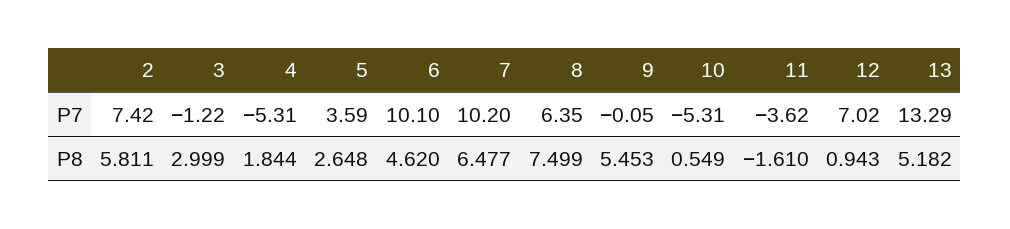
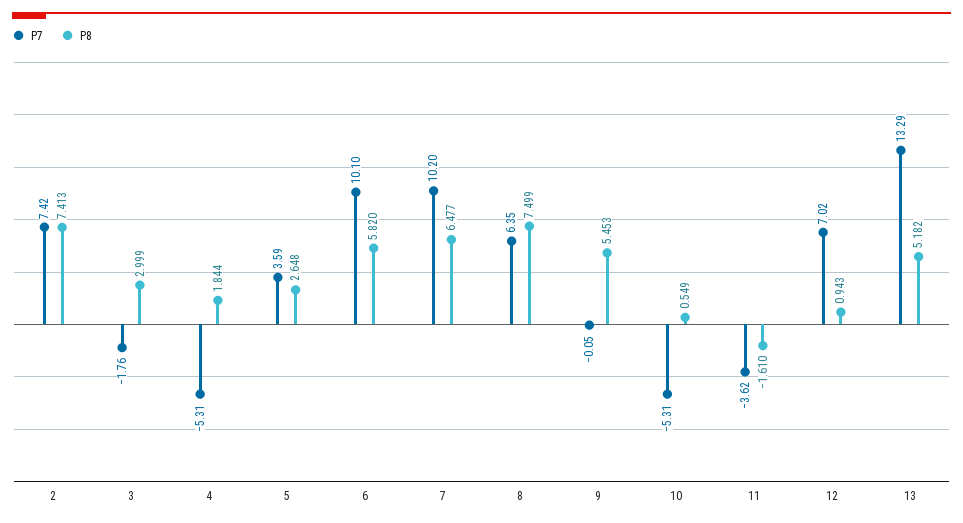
P7, 3: -1.22 -> -1.76
P8, 2: 5.811 -> 7.413
P8, 6: 4.62 -> 5.82

